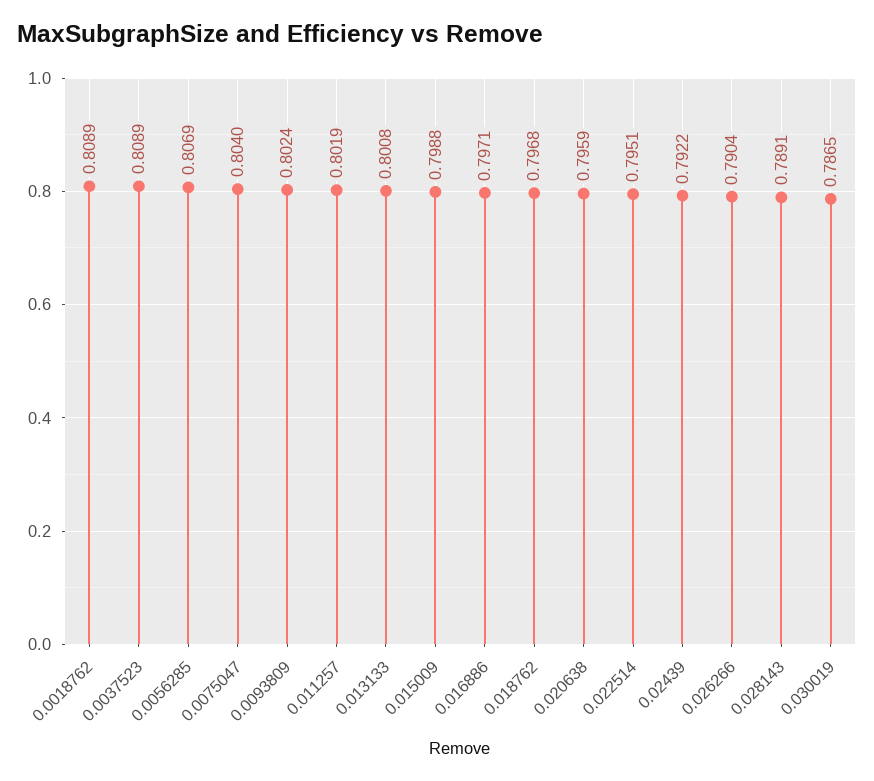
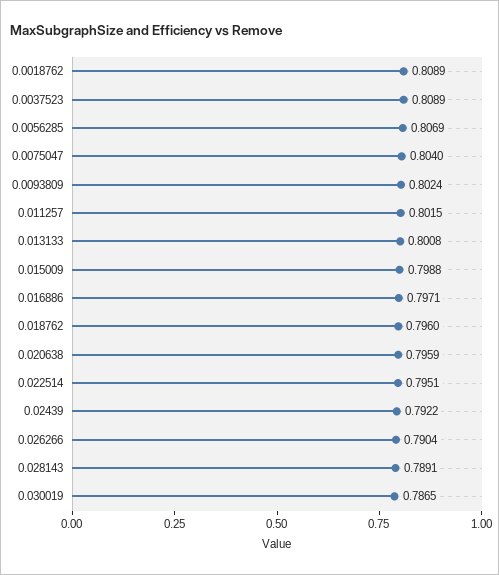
0.011257: 0.8019 -> 0.8015
0.018762: 0.7968 -> 0.796

